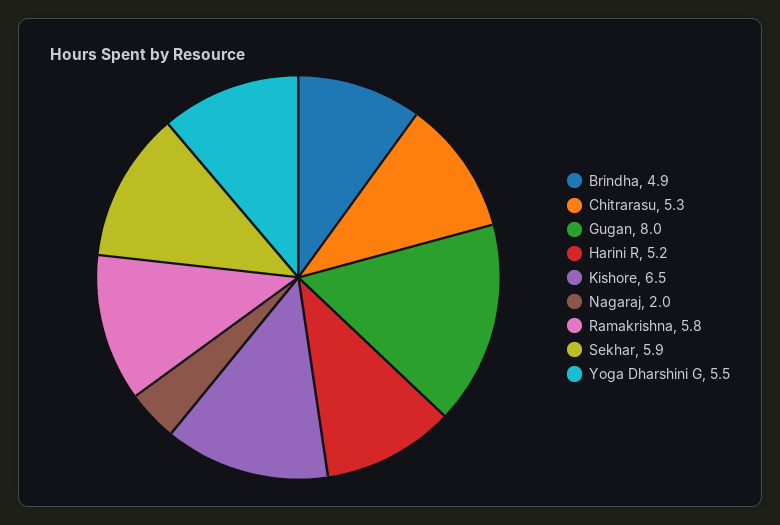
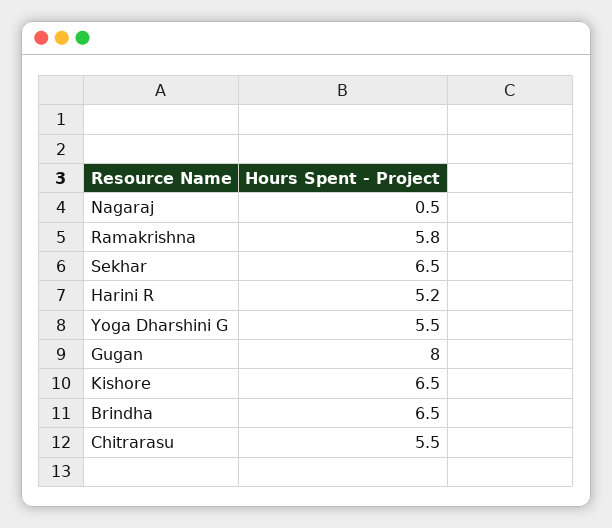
Brindha: 4.9 -> 6.5
Chitrarasu: 5.3 -> 5.5
Nagaraj: 2 -> 0.5
Sekhar: 5.9 -> 6.5

